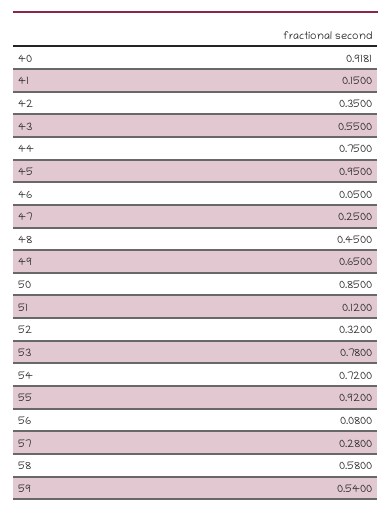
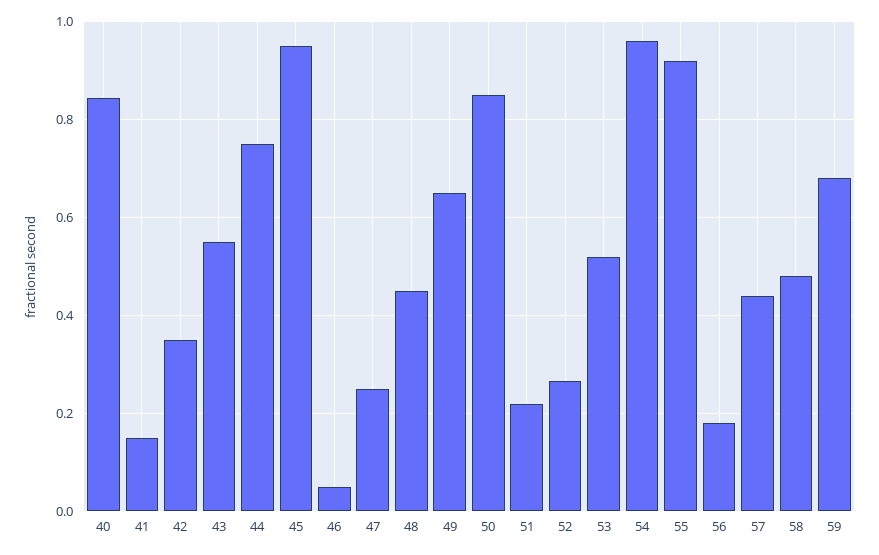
40: 0.9181 -> 0.84
51: 0.12 -> 0.22
52: 0.32 -> 0.26
53: 0.78 -> 0.52
54: 0.72 -> 0.96
56: 0.08 -> 0.18
57: 0.28 -> 0.44
58: 0.58 -> 0.48
59: 0.54 -> 0.68

